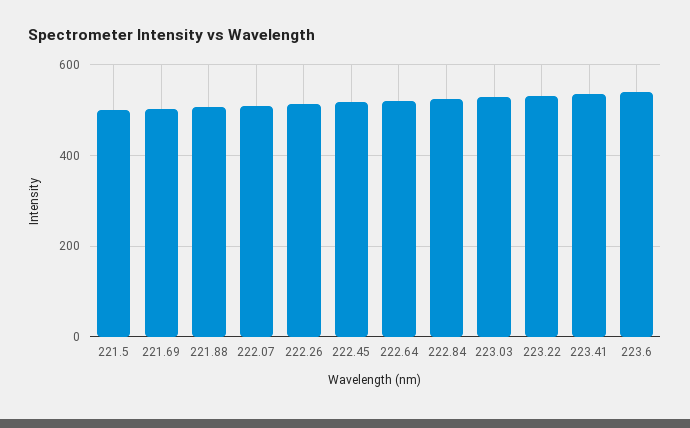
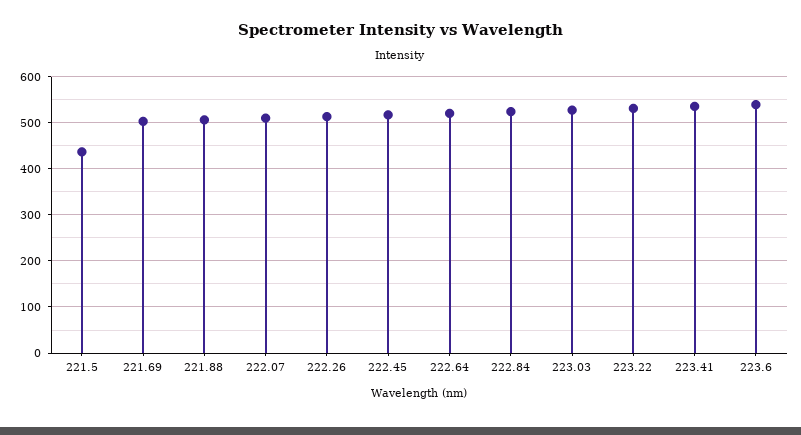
221.5: 500 -> 440

